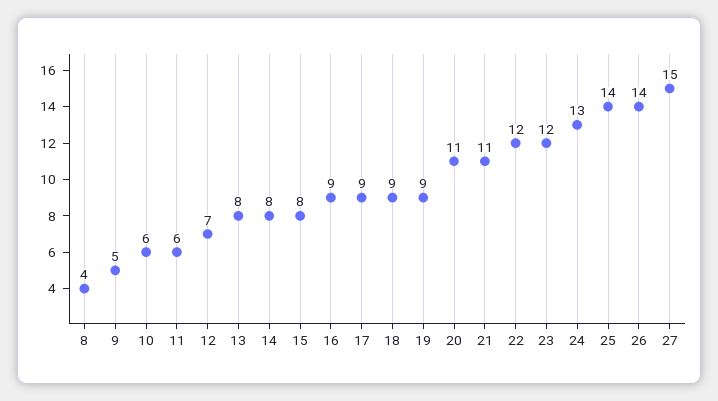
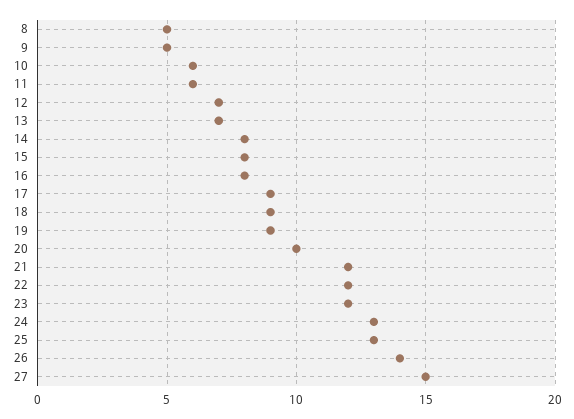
8: 4 -> 5
13: 8 -> 7
16: 9 -> 8
20: 11 -> 10
21: 11 -> 12
25: 14 -> 13

